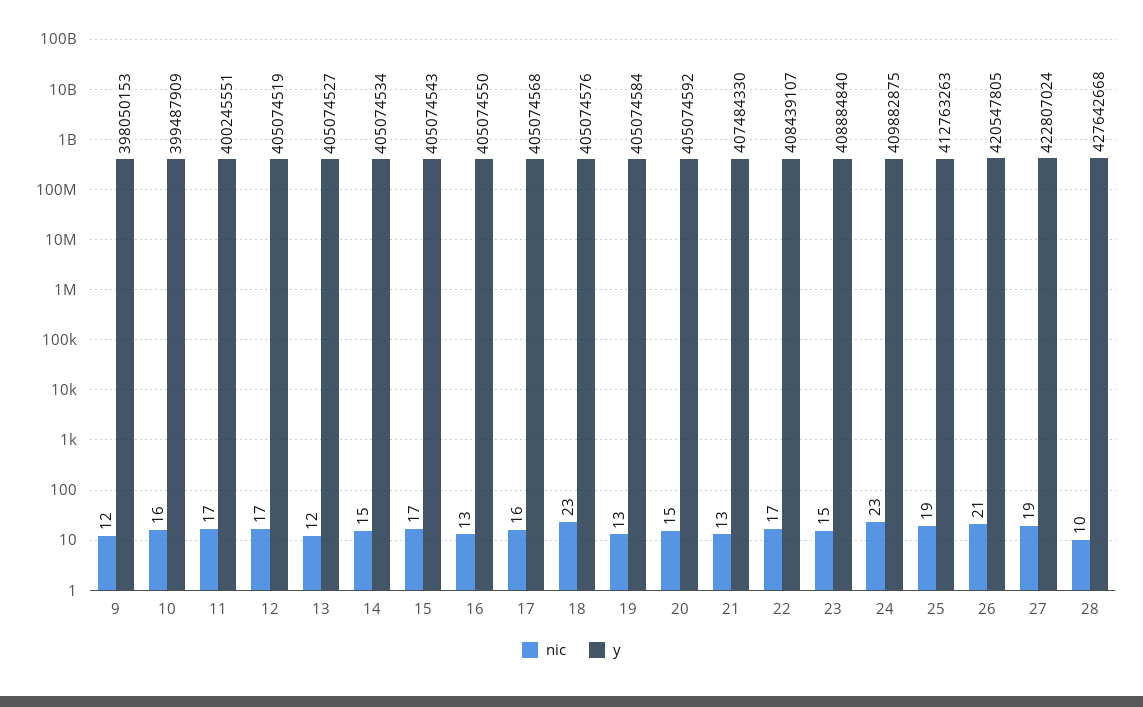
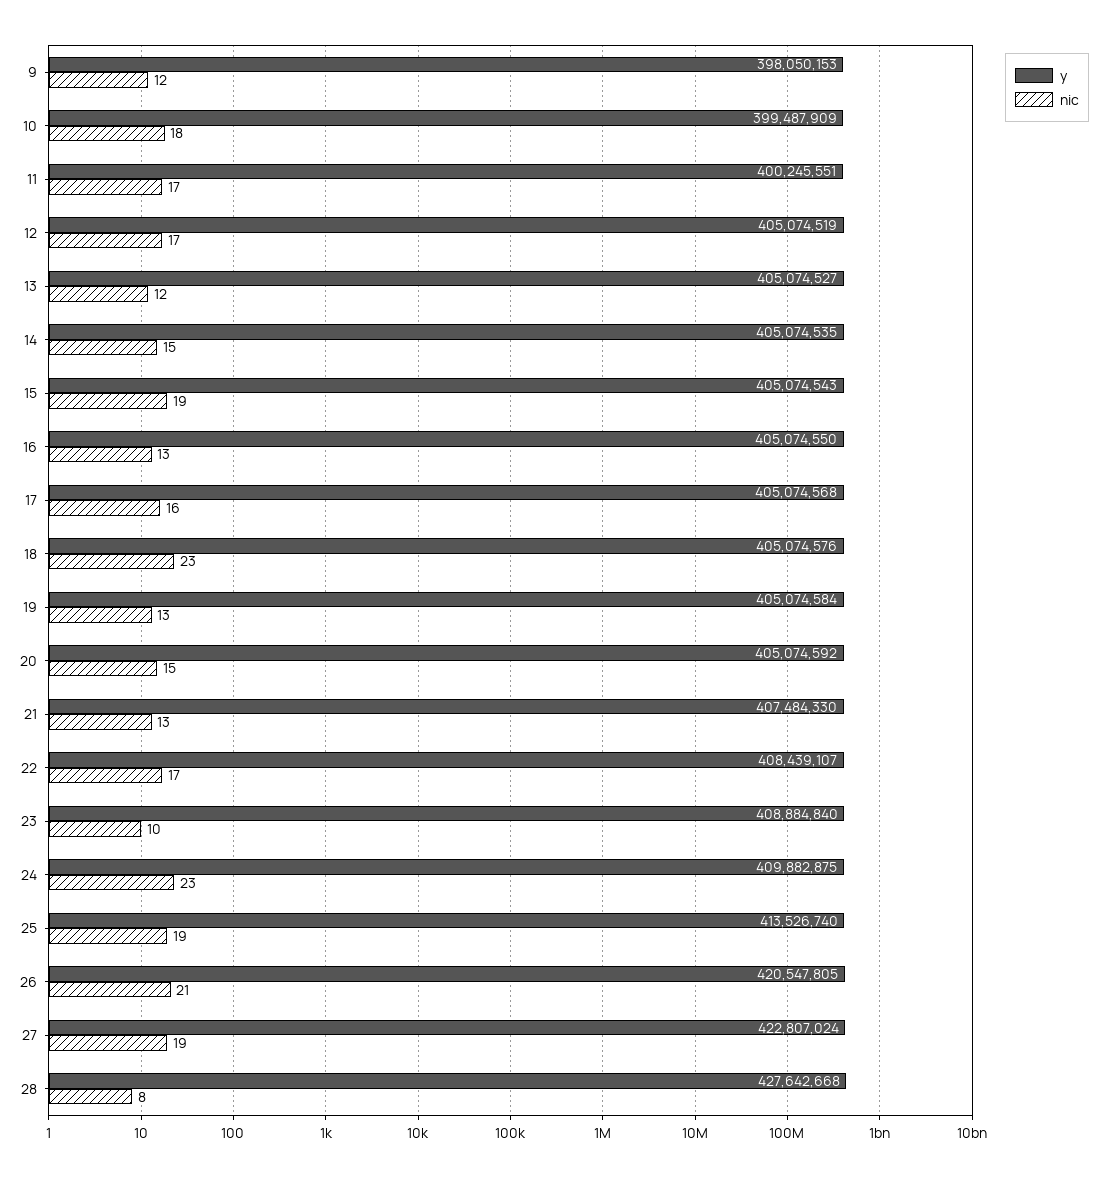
nic, 10: 16 -> 18
y, 14: 405074534 -> 405074535
nic, 15: 17 -> 19
nic, 23: 15 -> 10
y, 25: 412763263 -> 413526740
nic, 28: 10 -> 8

